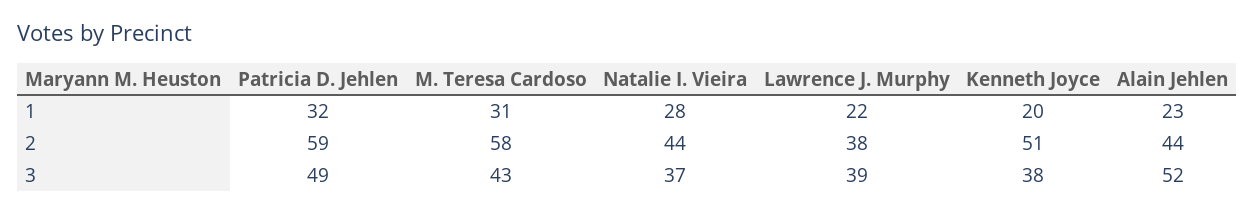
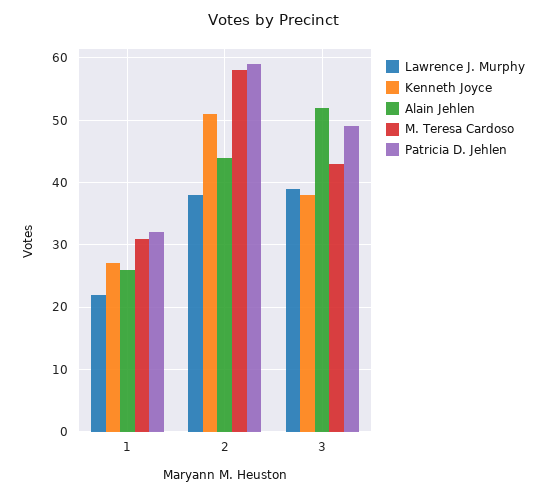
Natalie I. Vieira, 1: 28 -> none
Kenneth Joyce, 1: 20 -> 27
Alain Jehlen, 1: 23 -> 26
Natalie I. Vieira, 2: 44 -> none
Natalie I. Vieira, 3: 37 -> none

